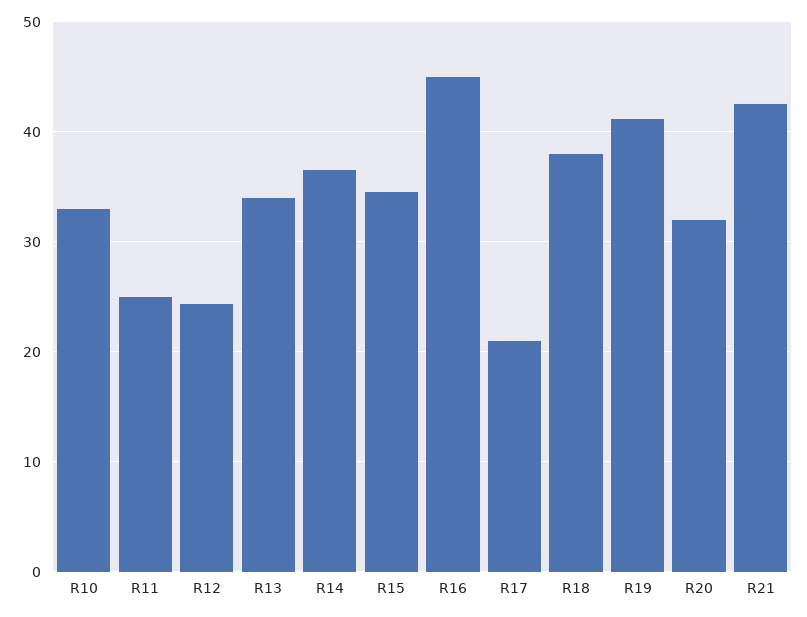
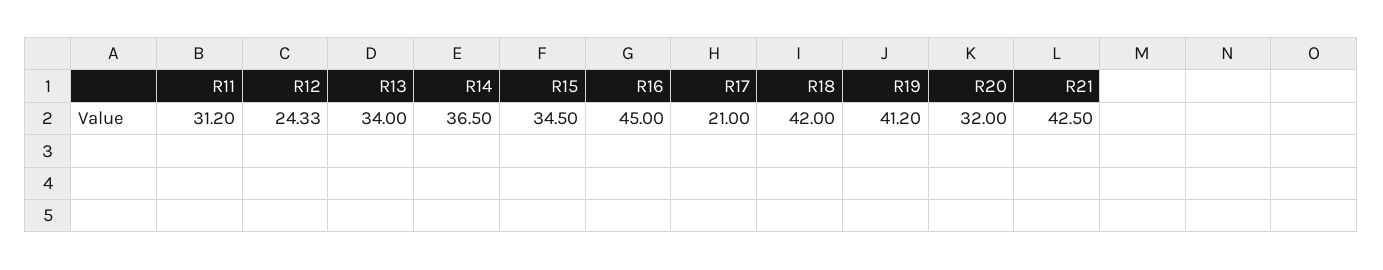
R10: 33 -> none
R11: 25 -> 31.2
R18: 38 -> 42

